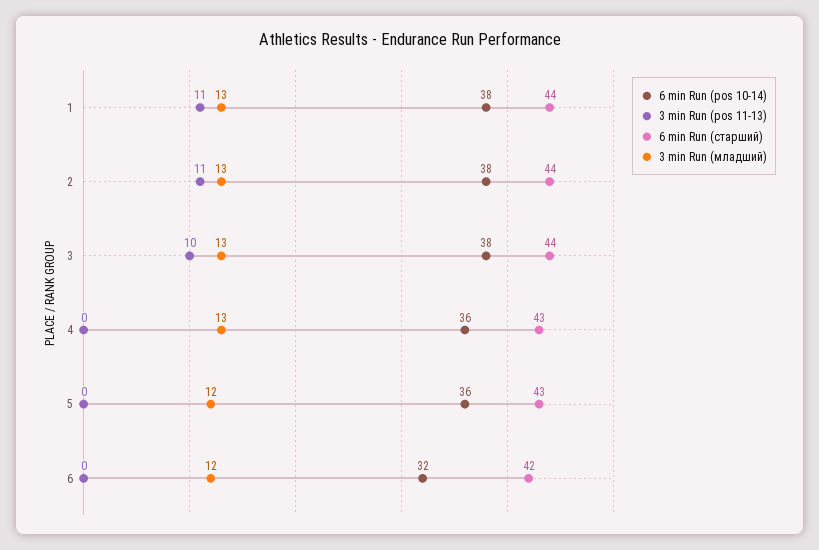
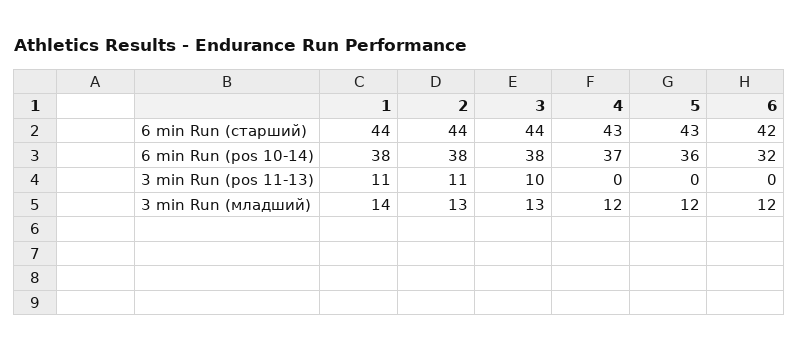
3 min Run (младший), 1: 13 -> 14
6 min Run (pos 10-14), 4: 36 -> 37
3 min Run (младший), 4: 13 -> 12

